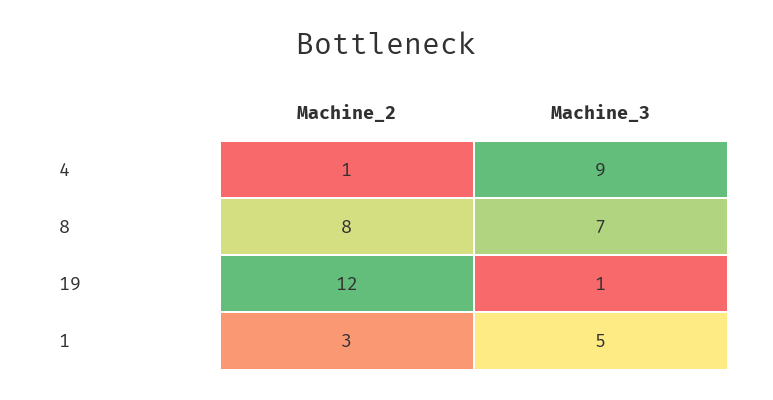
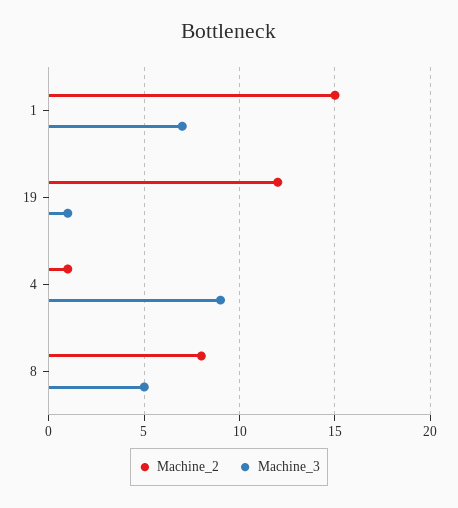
Machine_3, 8: 7 -> 5
Machine_2, 1: 3 -> 15
Machine_3, 1: 5 -> 7

